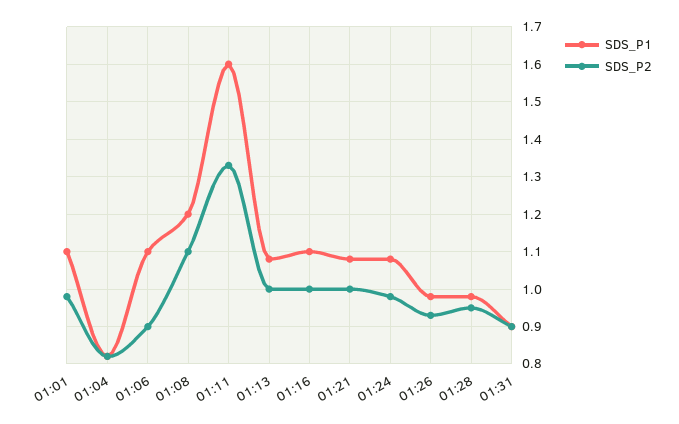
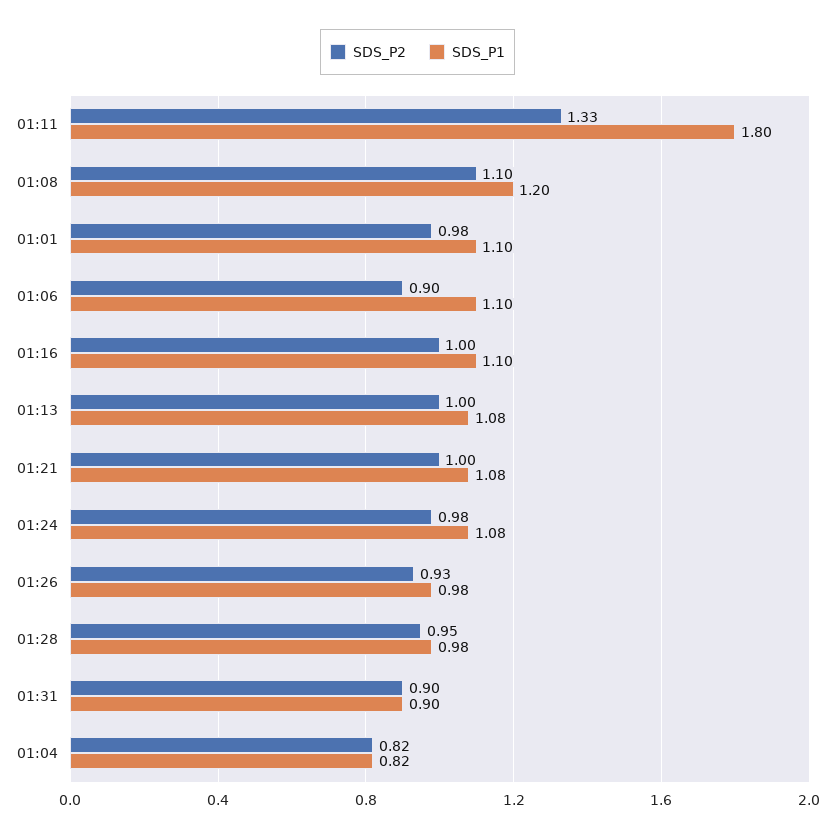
SDS_P1, 01:11: 1.6 -> 1.8

